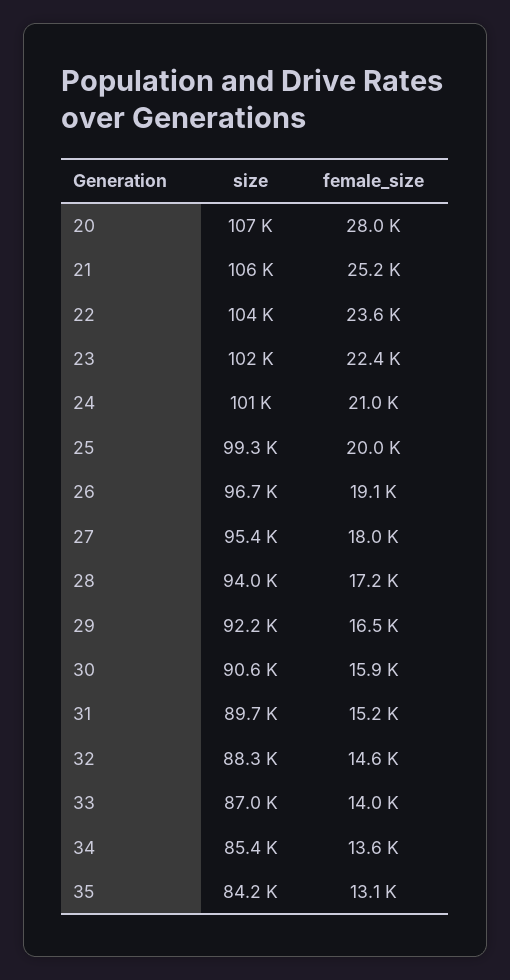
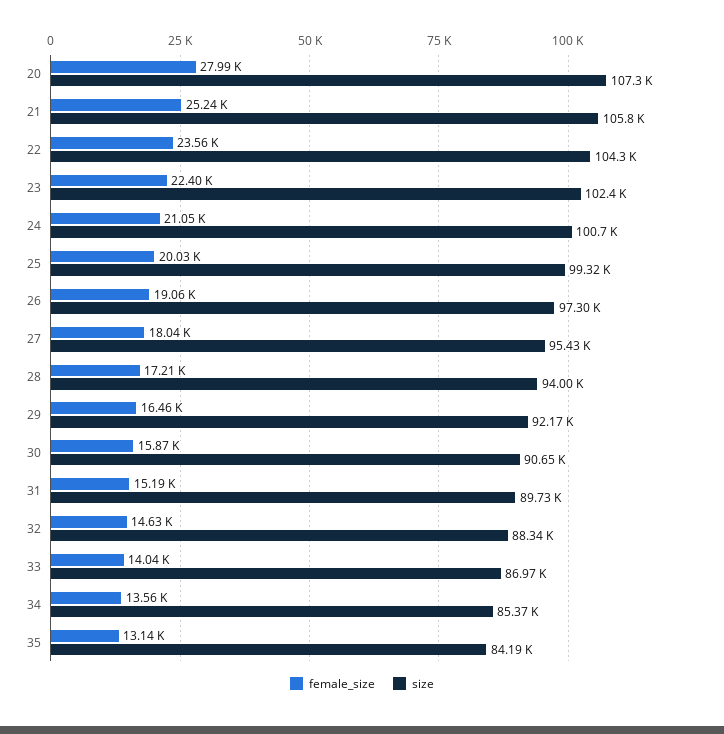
size, 26: 96700 -> 97300

